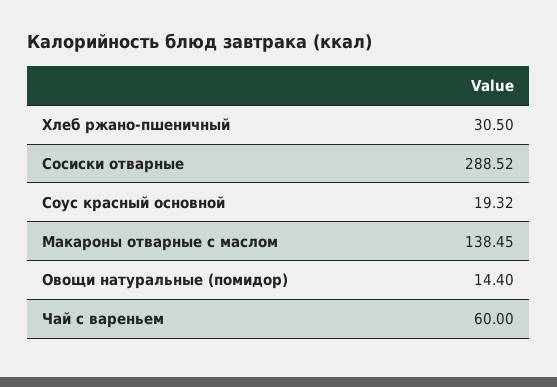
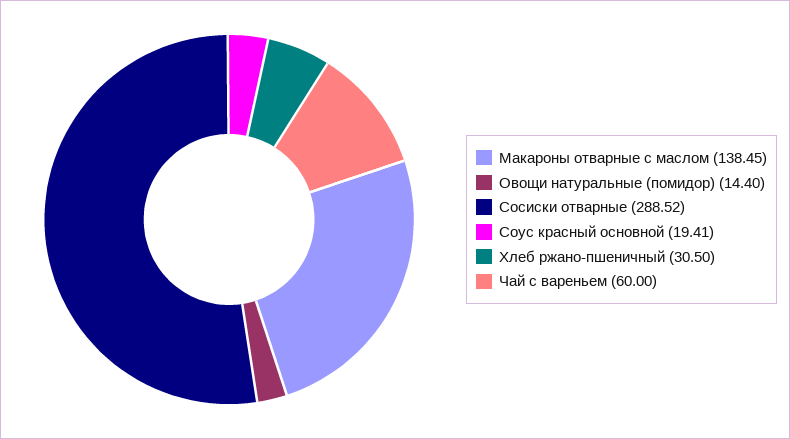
Соус красный основной: 19.32 -> 19.41

